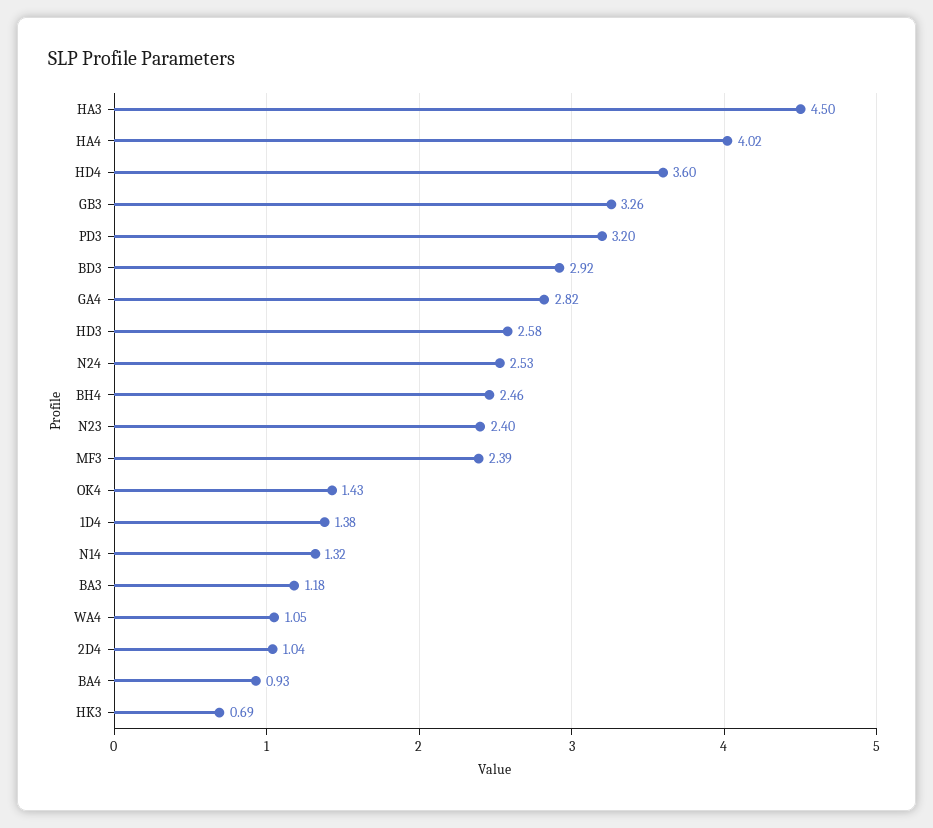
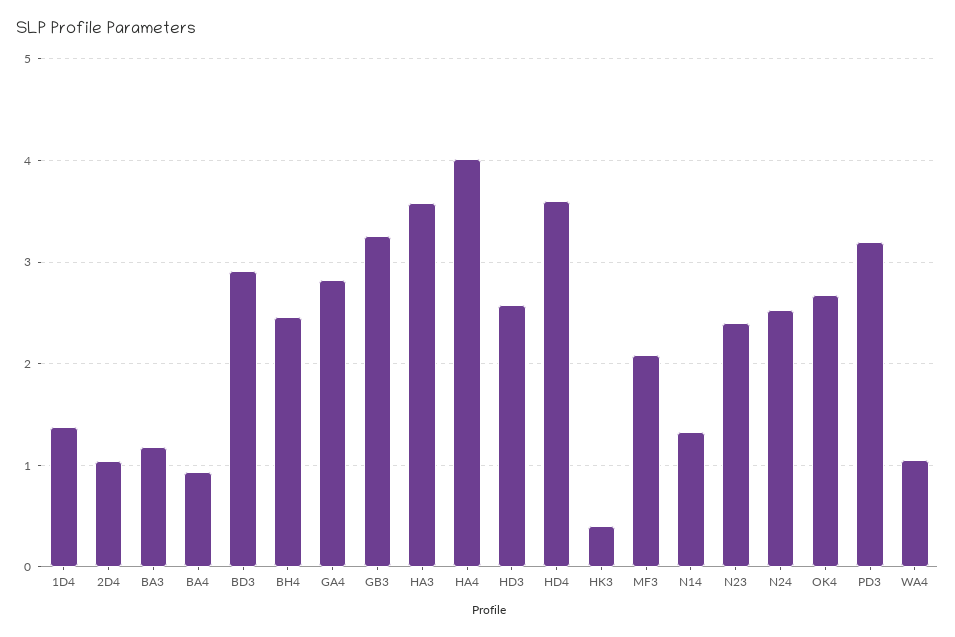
HA3: 4.5 -> 3.6
MF3: 2.39 -> 2.1
OK4: 1.43 -> 2.7
HK3: 0.69 -> 0.4

